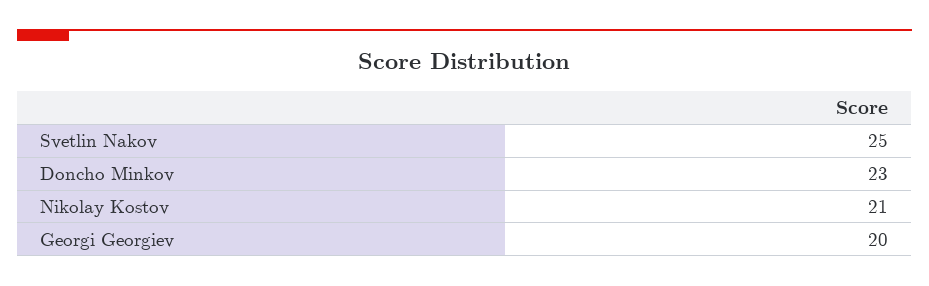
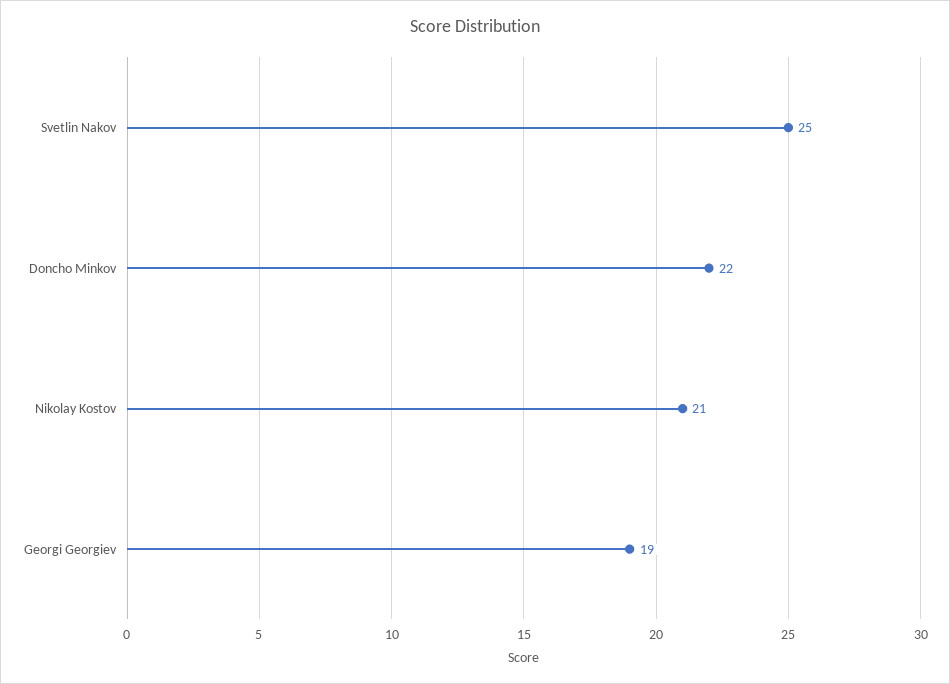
Doncho Minkov: 23 -> 22
Georgi Georgiev: 20 -> 19

